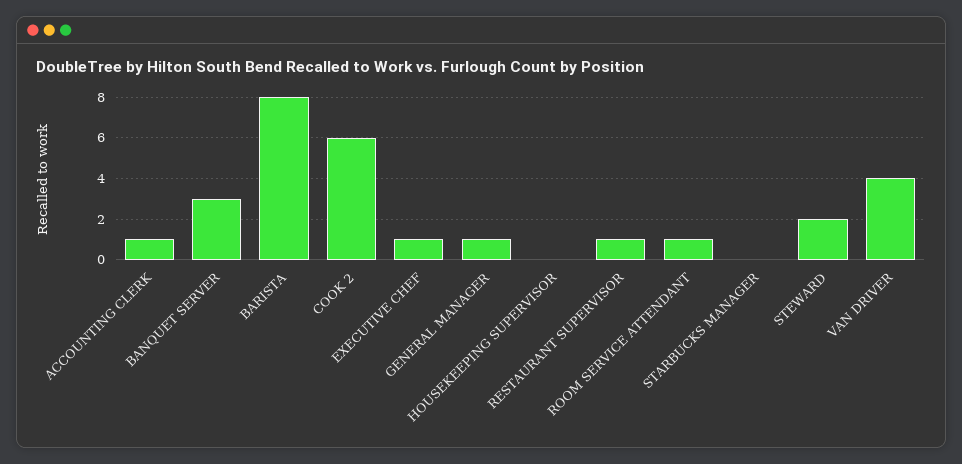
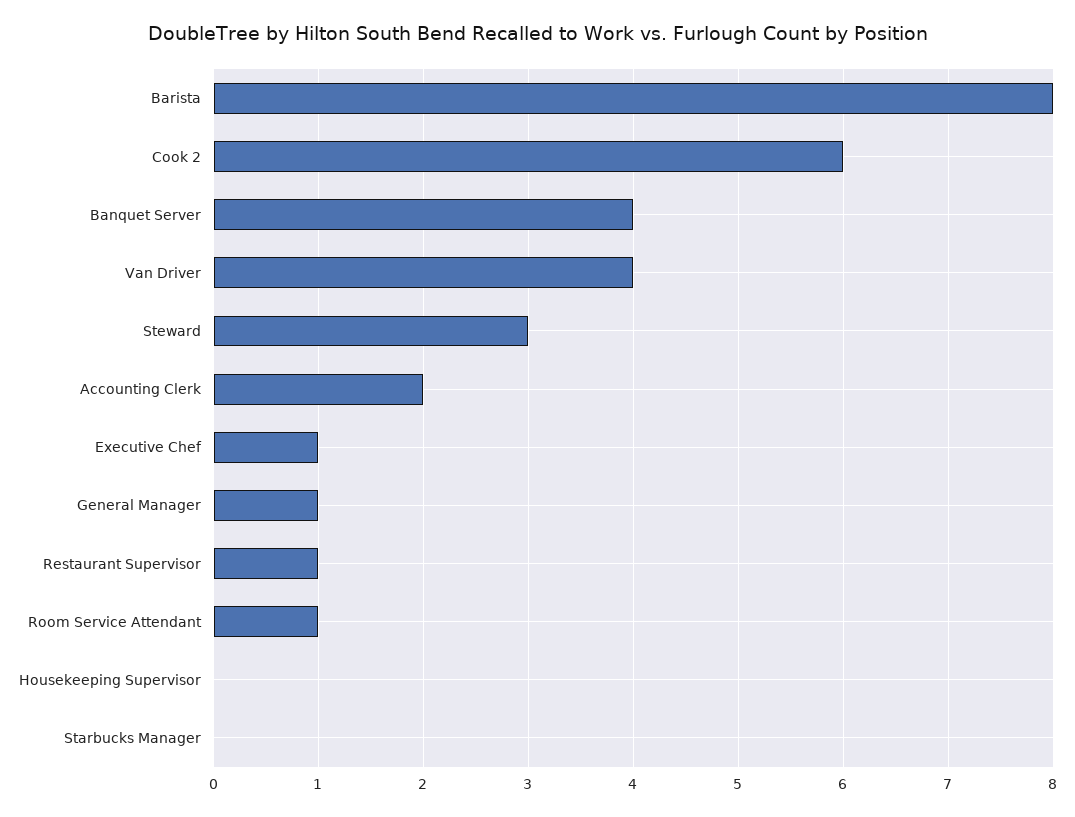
ACCOUNTING CLERK: 1 -> 2
BANQUET SERVER: 3 -> 4
STEWARD: 2 -> 3

